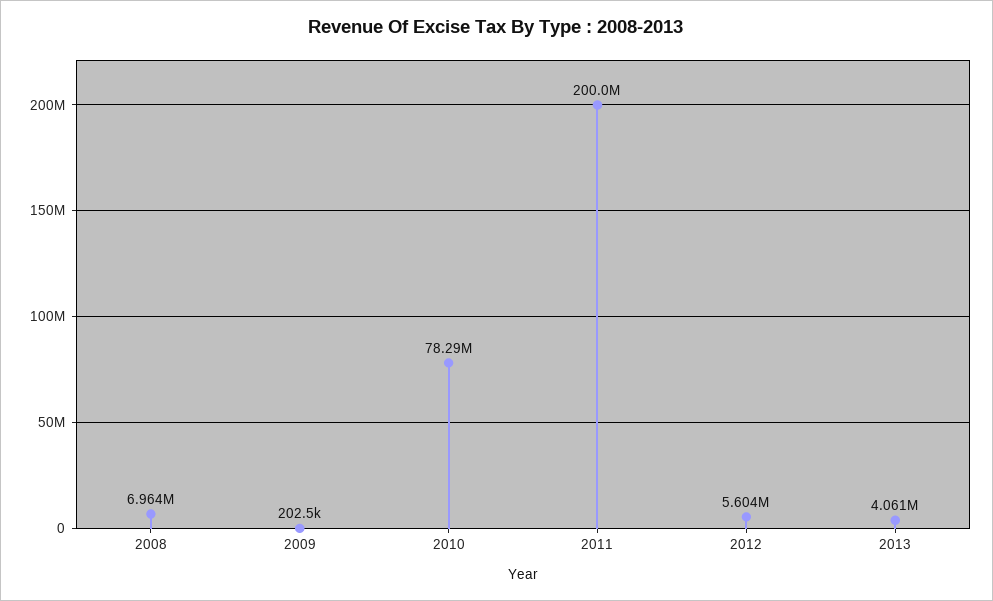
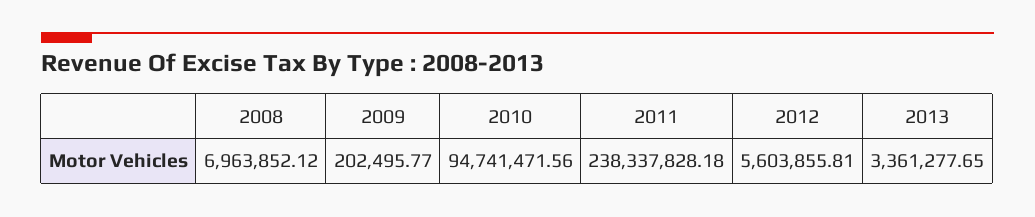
2010: 78290000 -> 94741471.56
2011: 200000000 -> 238337828.18
2013: 4061000 -> 3361277.65

